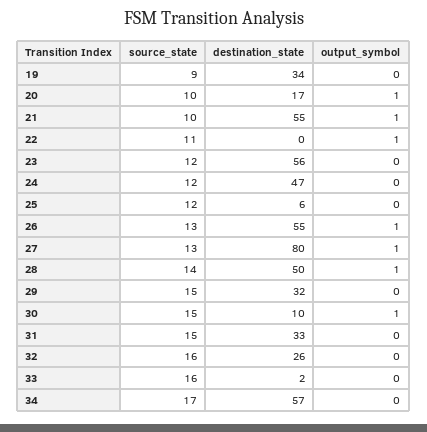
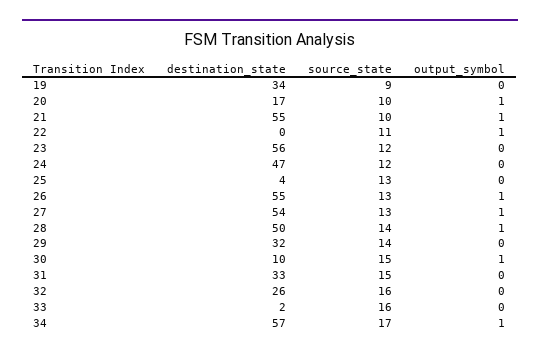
source_state, 25: 12 -> 13
destination_state, 25: 6 -> 4
destination_state, 27: 80 -> 54
source_state, 29: 15 -> 14
output_symbol, 34: 0 -> 1

